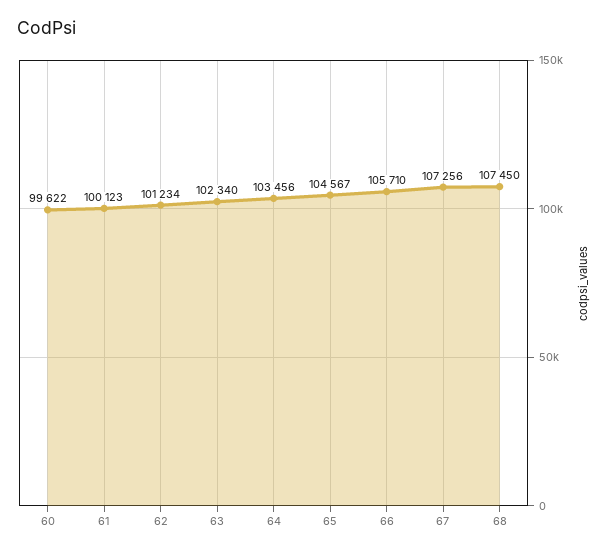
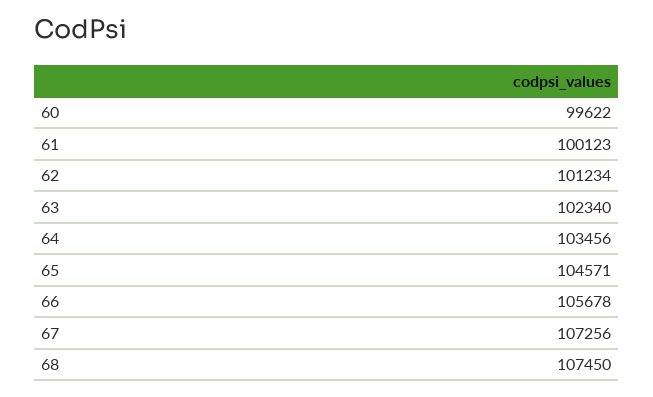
65: 104567 -> 104571
66: 105710 -> 105678

